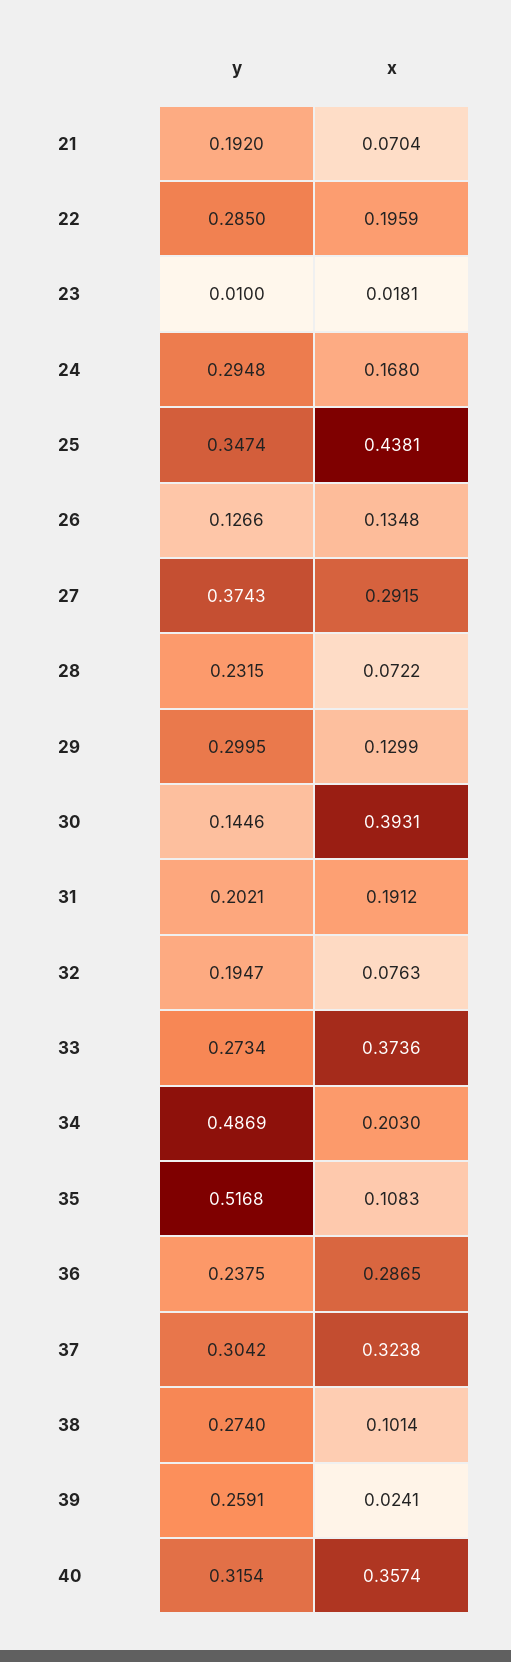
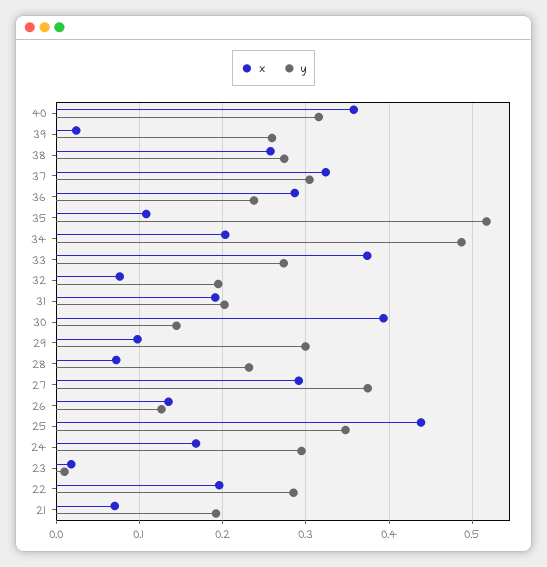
x, 29: 0.1299 -> 0.1
x, 38: 0.1014 -> 0.26

